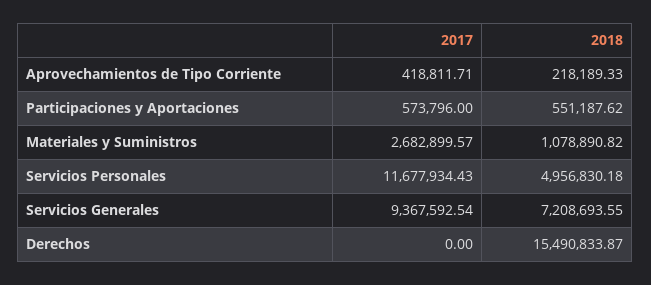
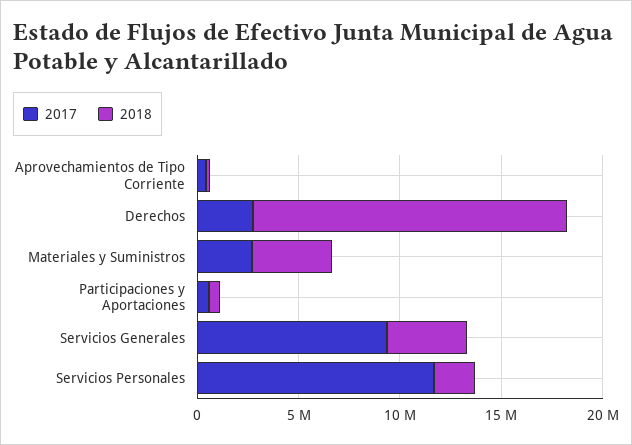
2018, Materiales y Suministros: 1078890.82 -> 4000000
2018, Servicios Personales: 4956830.18 -> 2000000
2018, Servicios Generales: 7208693.55 -> 4000000
2017, Derechos: 0 -> 3000000

